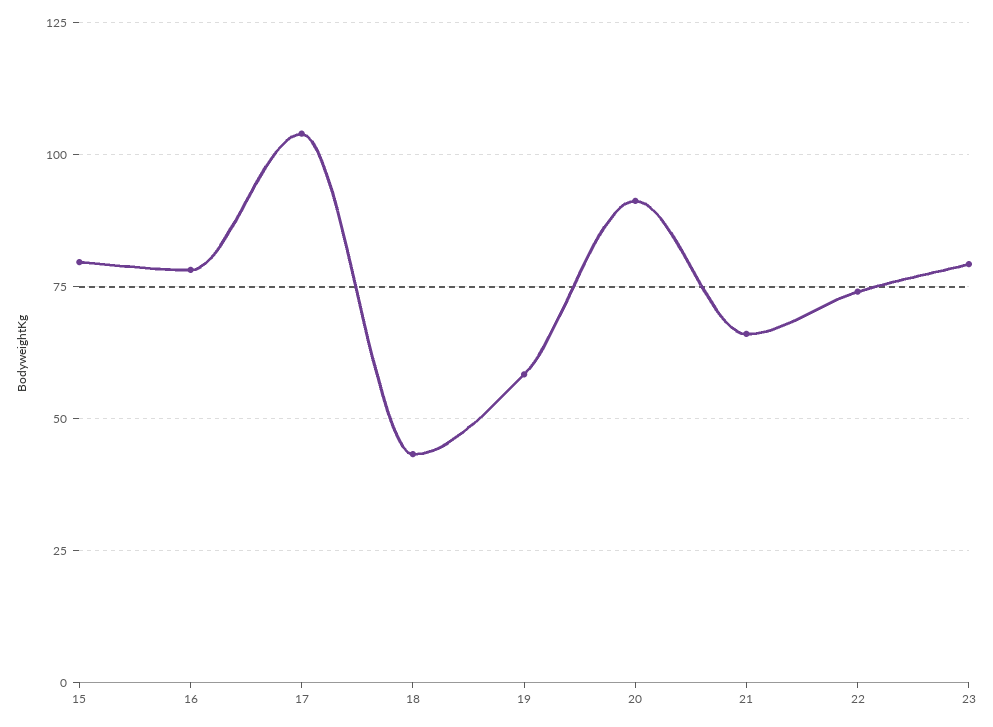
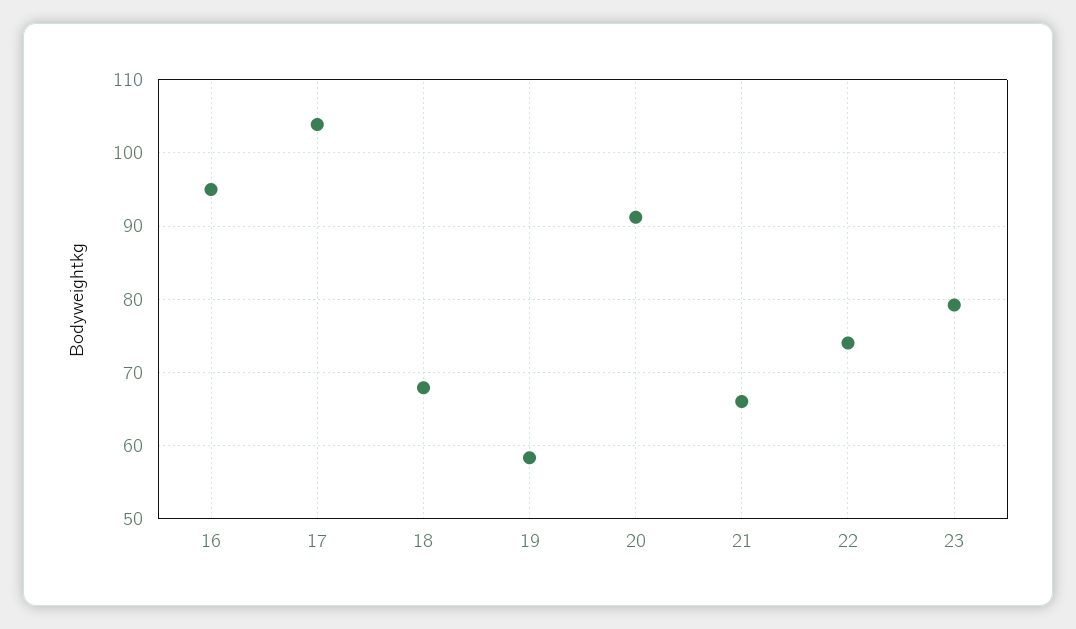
15: 80 -> none
16: 77.5 -> 95
18: 42.5 -> 68

